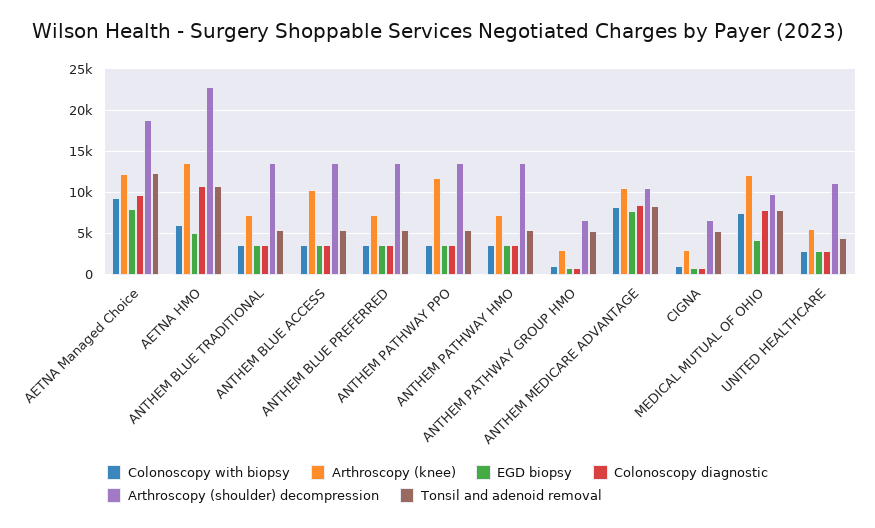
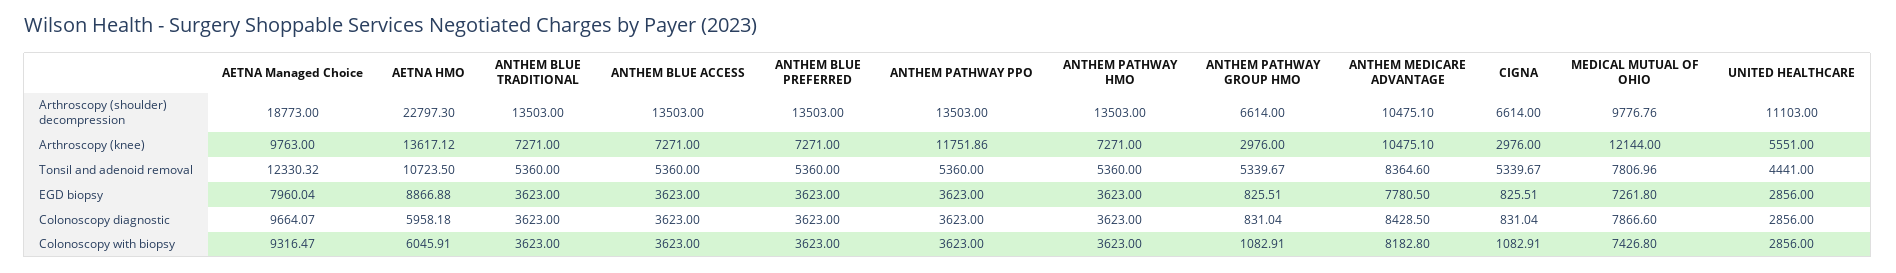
Arthroscopy (knee), AETNA Managed Choice: 12000 -> 9763
EGD biopsy, AETNA HMO: 5000 -> 8866.88
Colonoscopy diagnostic, AETNA HMO: 11000 -> 5958.18
Arthroscopy (knee), ANTHEM BLUE ACCESS: 10000 -> 7271
EGD biopsy, MEDICAL MUTUAL OF OHIO: 4000 -> 7261.8

